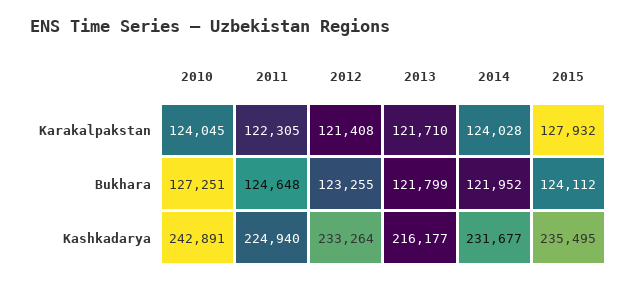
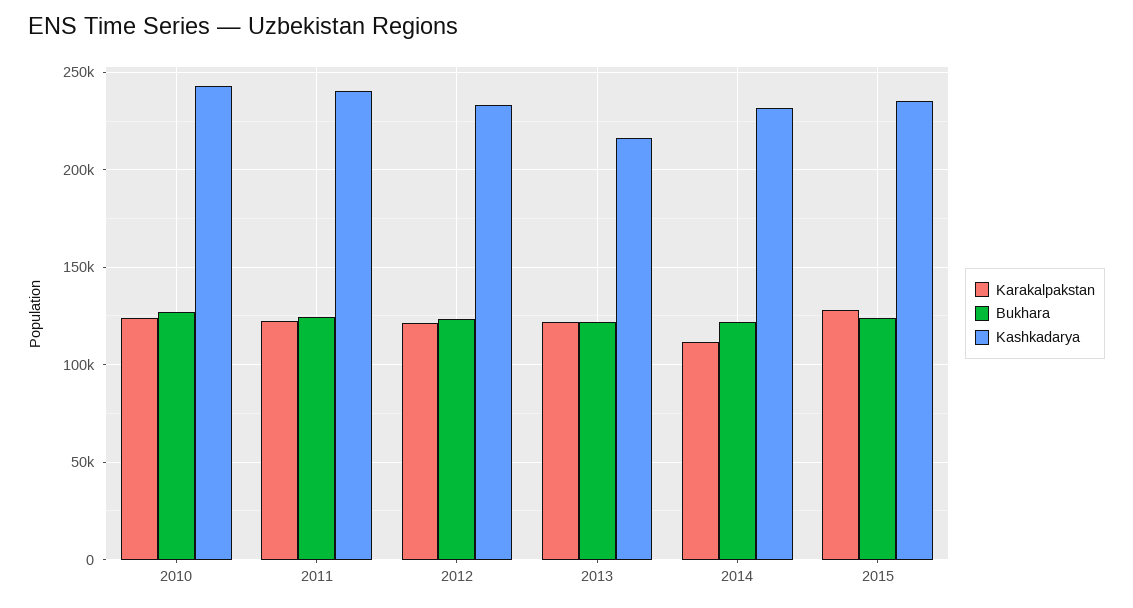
Karakalpakstan, 2014: 124028 -> 110000
Kashkadarya, 2011: 224940 -> 240000

